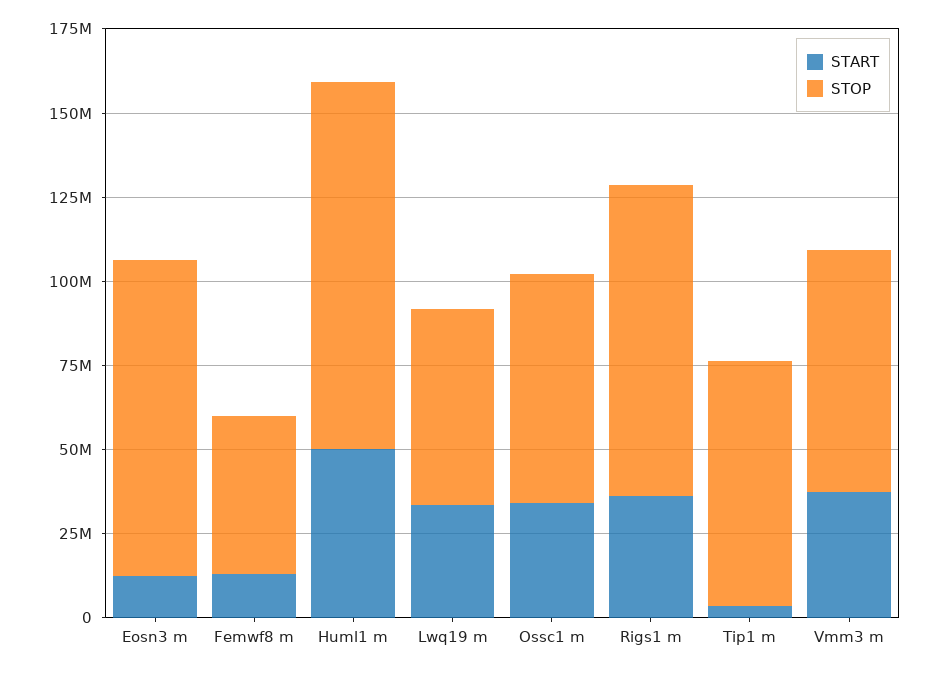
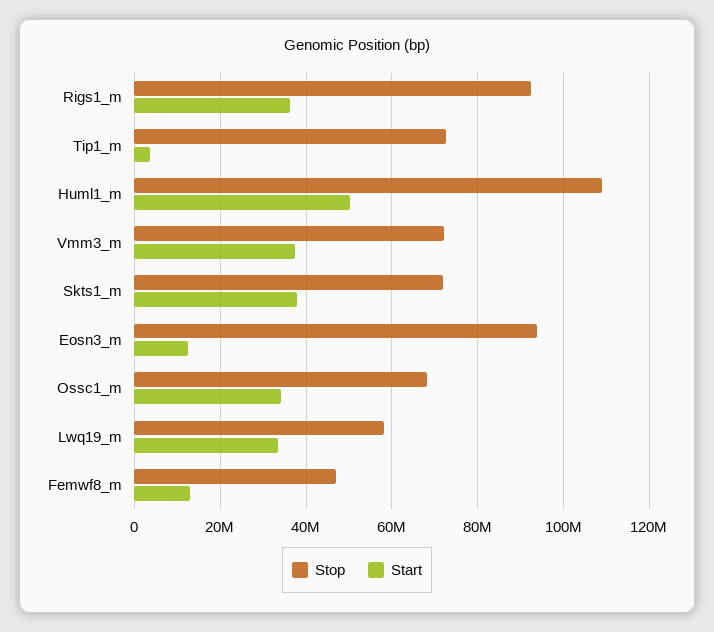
STOP, Skts1_m: none -> 72000000
START, Skts1_m: none -> 38000000

